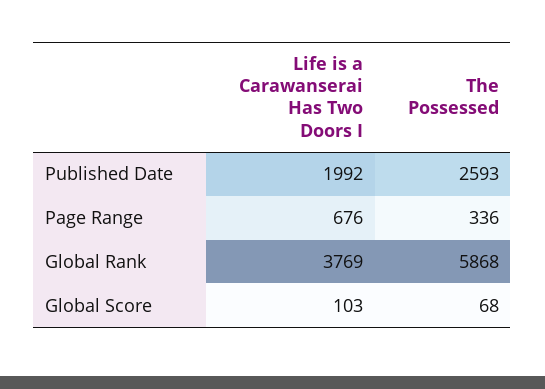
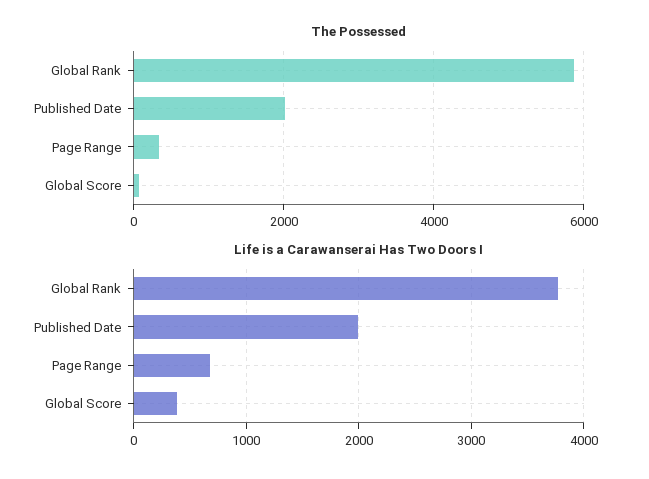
The Possessed, Published Date: 2593 -> 2000
Life is a Carawanserai Has Two Doors I, Global Score: 103 -> 400

